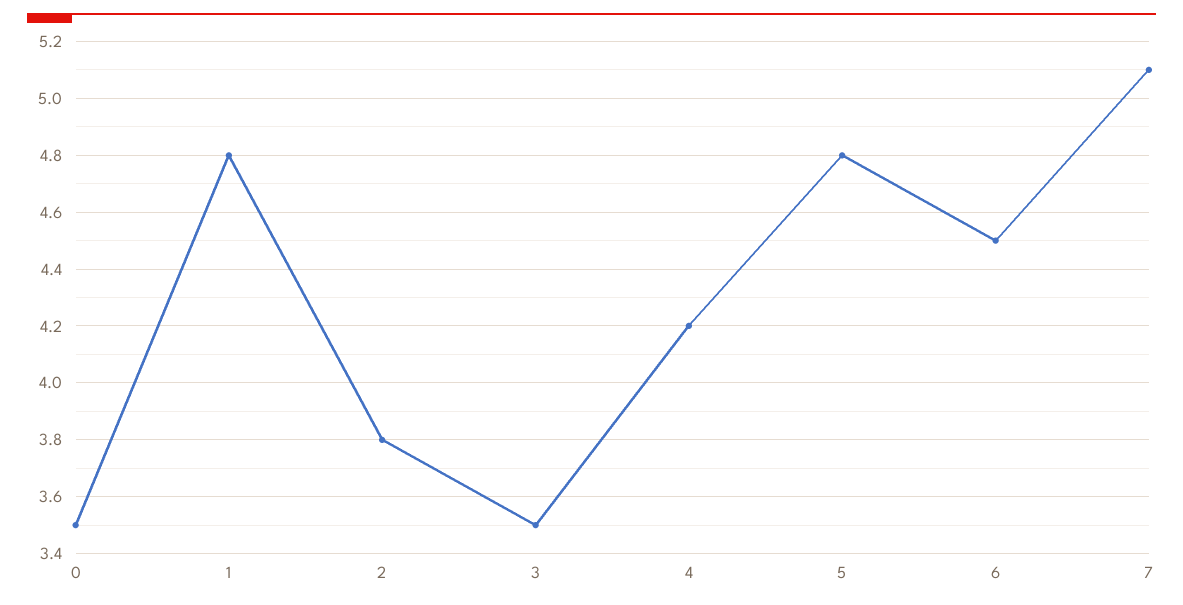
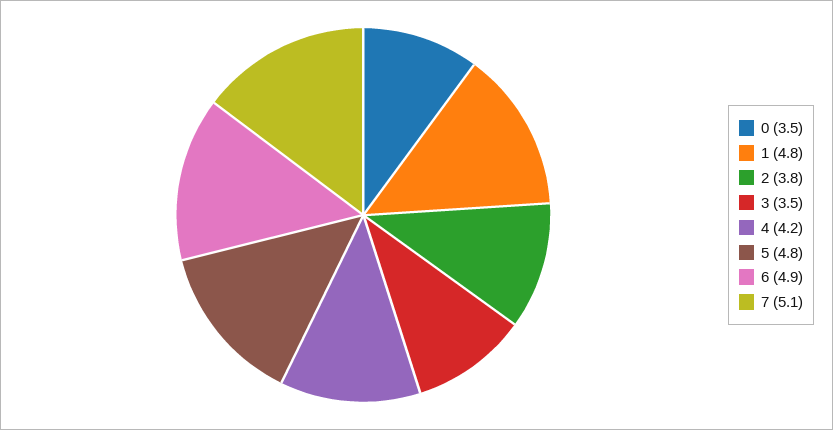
6: 4.5 -> 4.9

